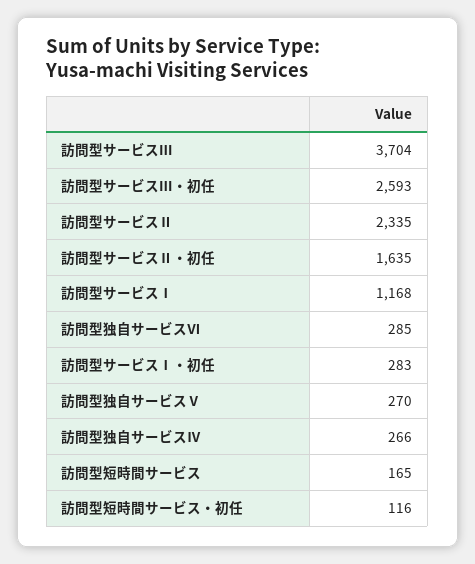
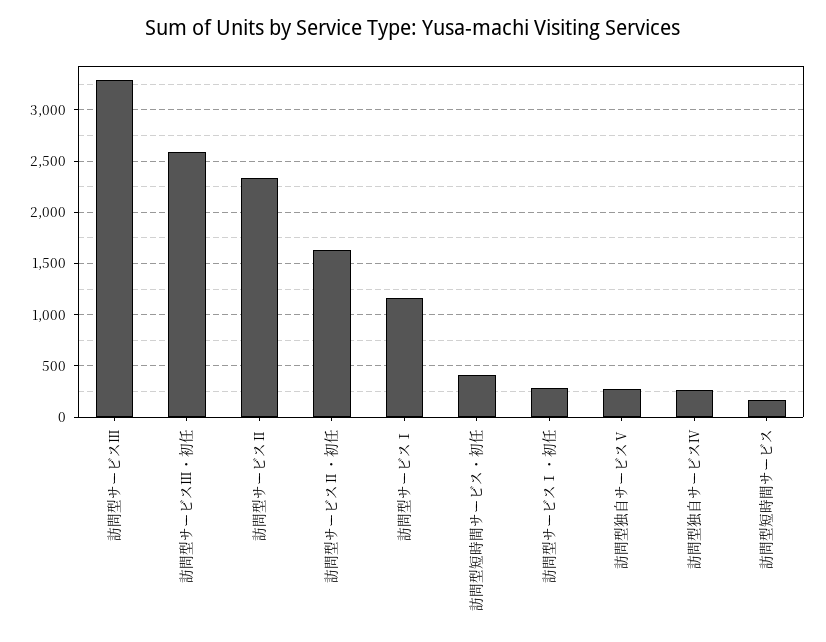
訪問型サービスⅢ: 3704 -> 3300
訪問型独自サービスⅥ: 285 -> none
訪問型短時間サービス・初任: 116 -> 400

